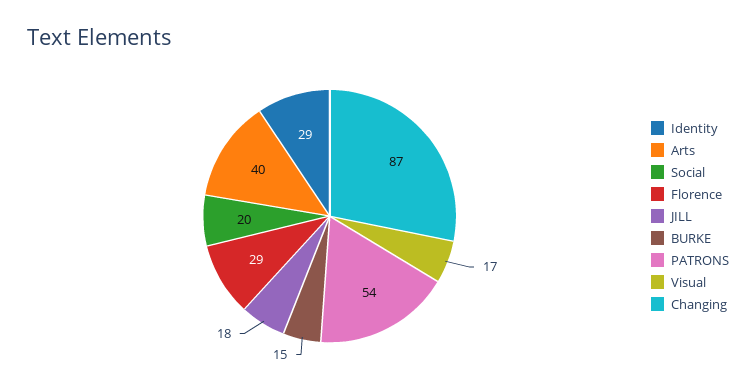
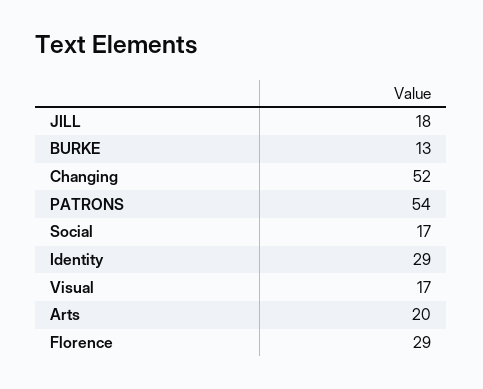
Arts: 40 -> 20
Social: 20 -> 17
BURKE: 15 -> 13
Changing: 87 -> 52

